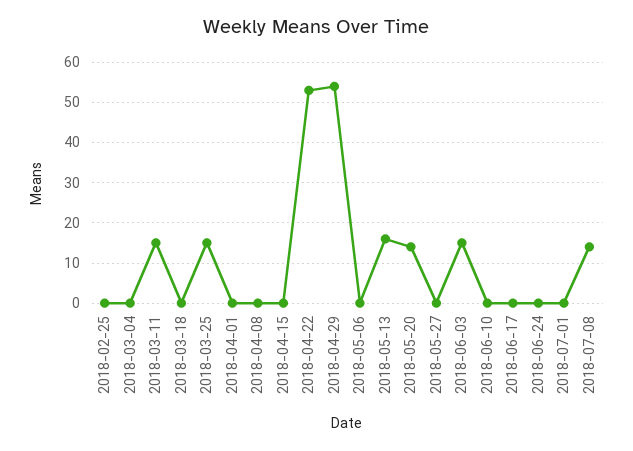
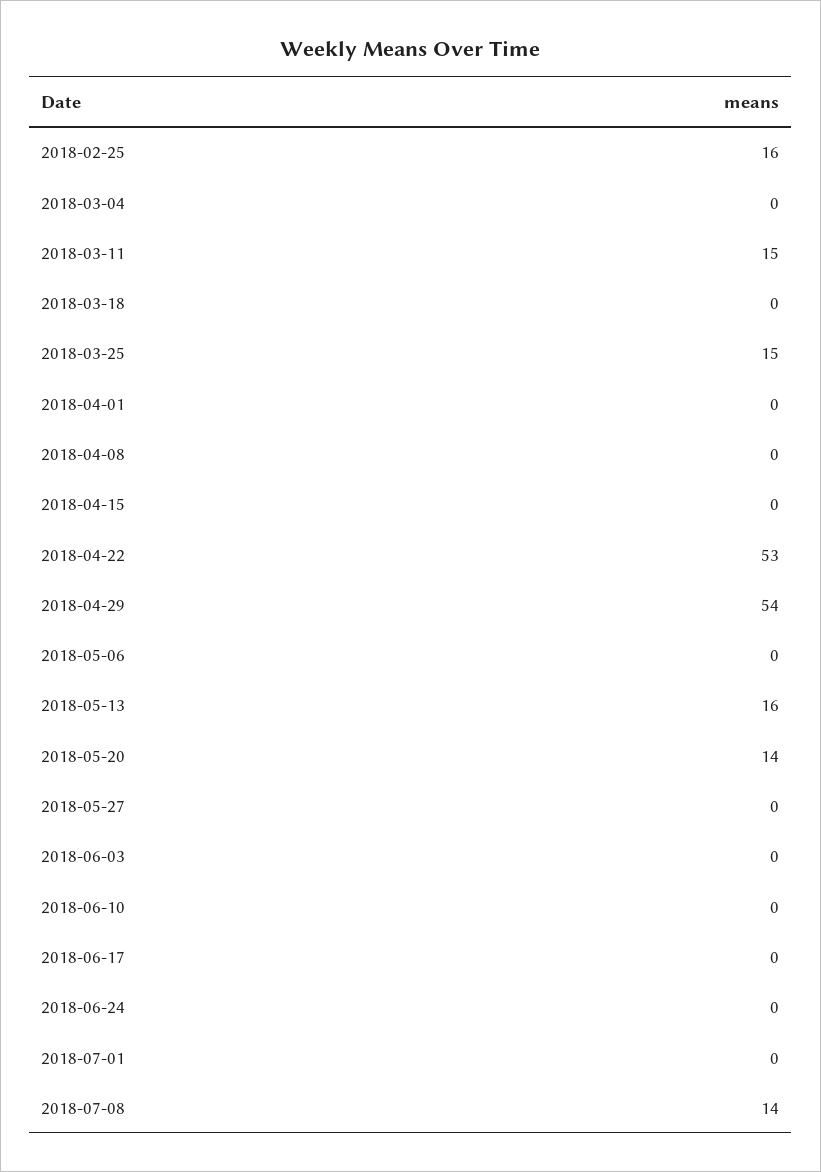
2018-02-25: 0 -> 16
2018-06-03: 15 -> 0

